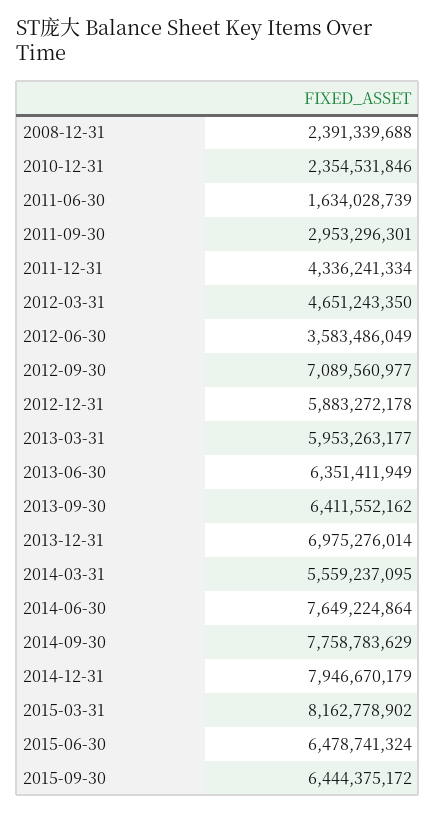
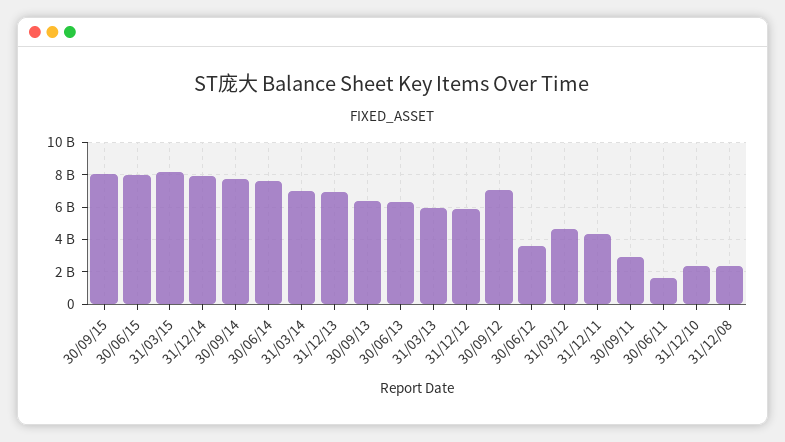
2014-03-31: 5559237095 -> 7000000000
2015-06-30: 6478741324 -> 8000000000
2015-09-30: 6444375172 -> 8000000000

